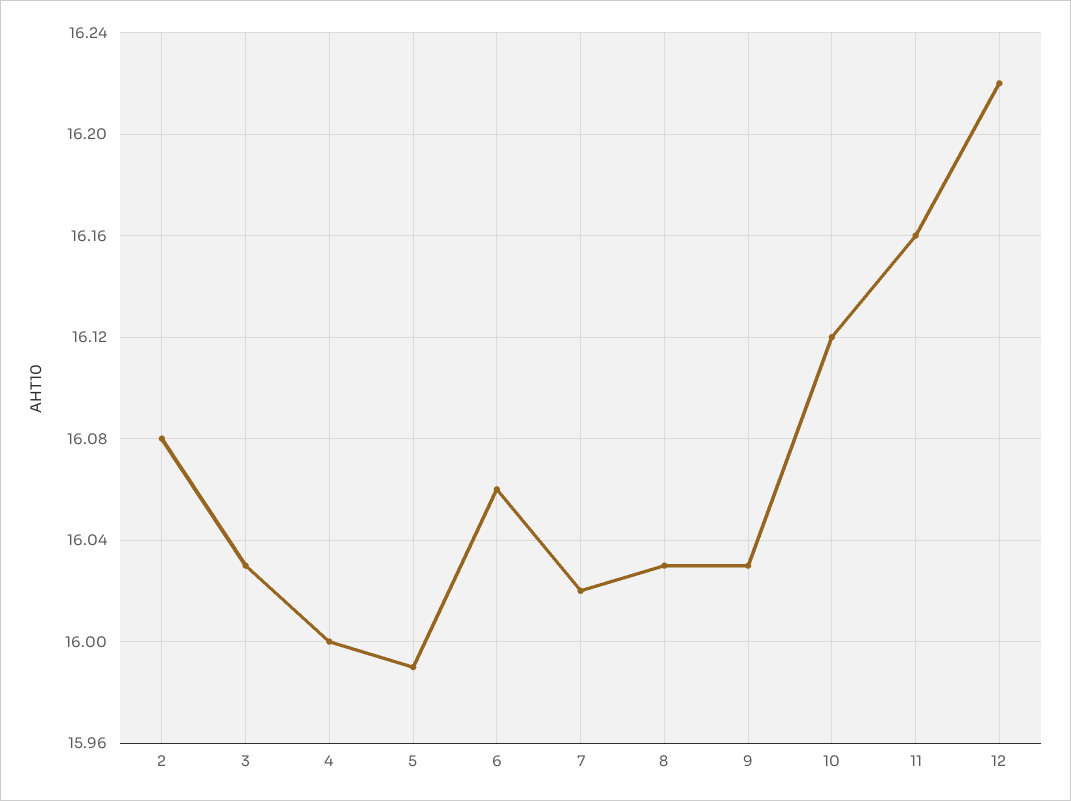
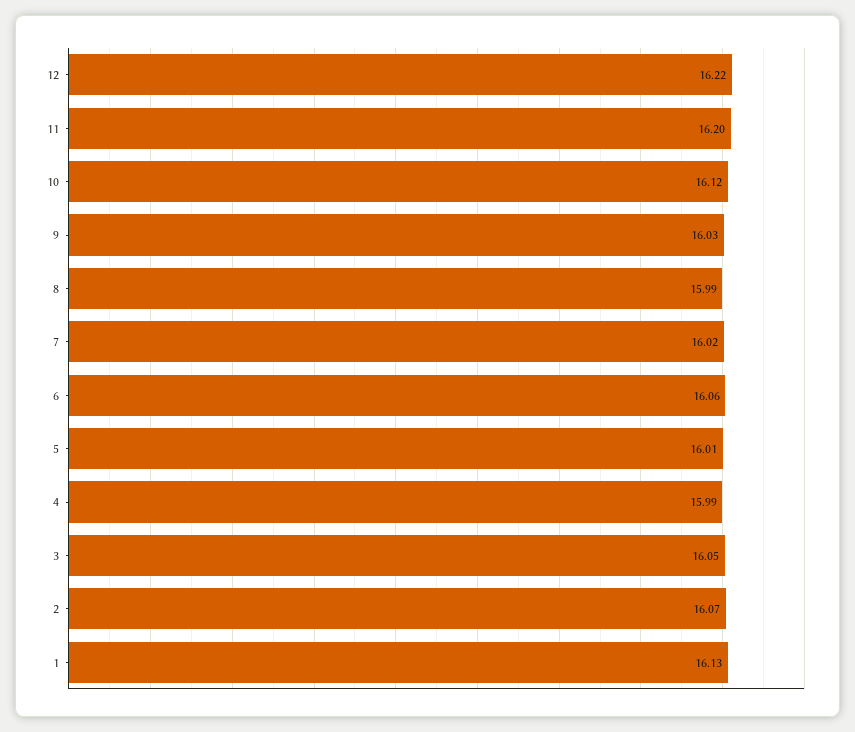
2: 16.08 -> 16.07
3: 16.03 -> 16.05
4: 16 -> 15.99
5: 15.99 -> 16.01
8: 16.03 -> 15.99
11: 16.16 -> 16.2
1: none -> 16.13

